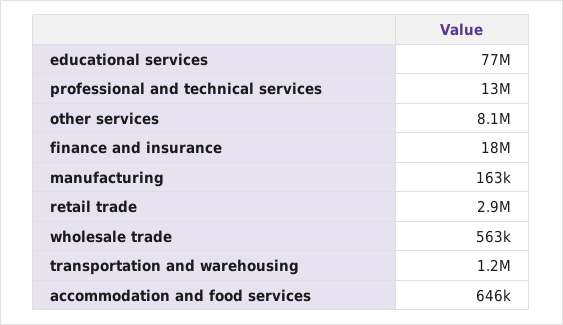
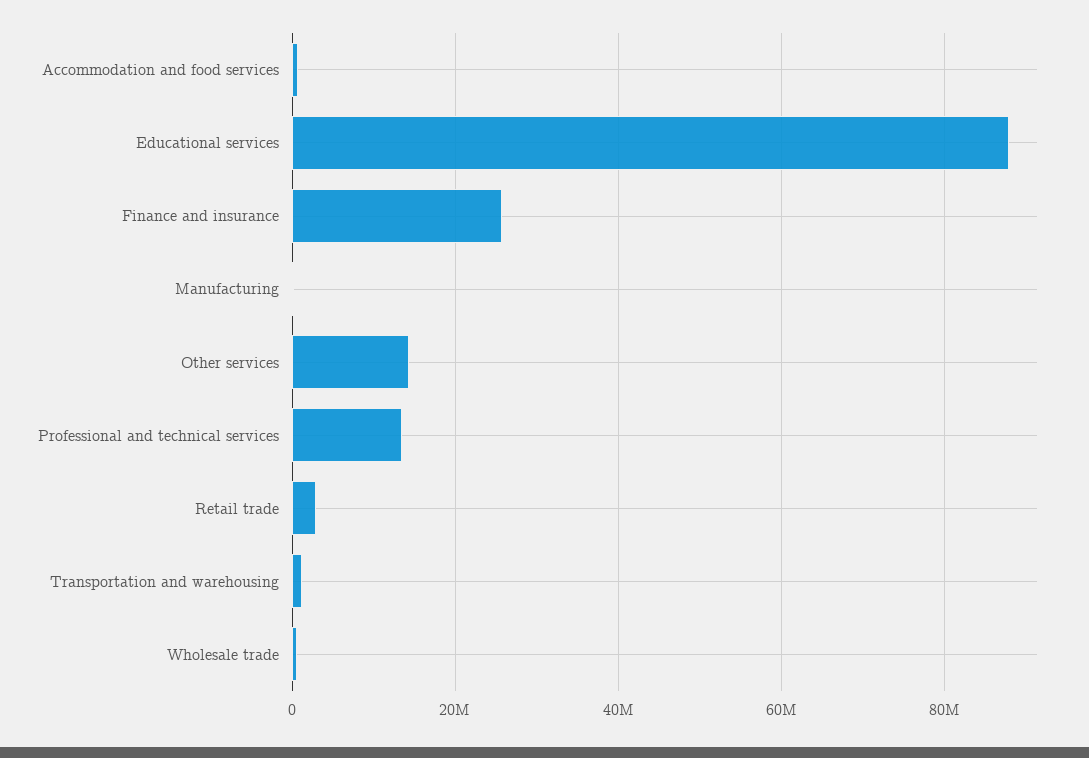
educational services: 77000000 -> 88000000
other services: 8100000 -> 14000000
finance and insurance: 18000000 -> 26000000

